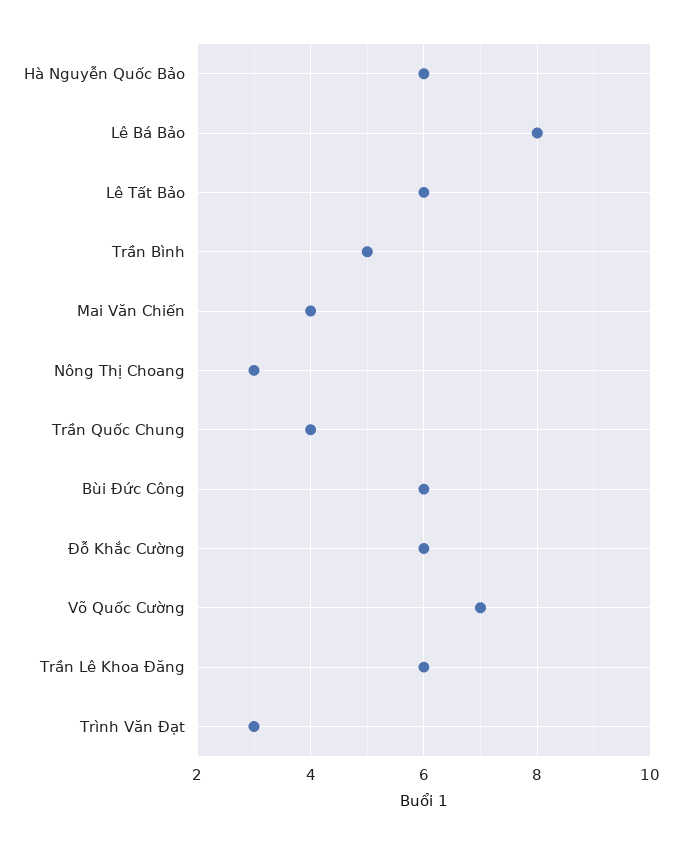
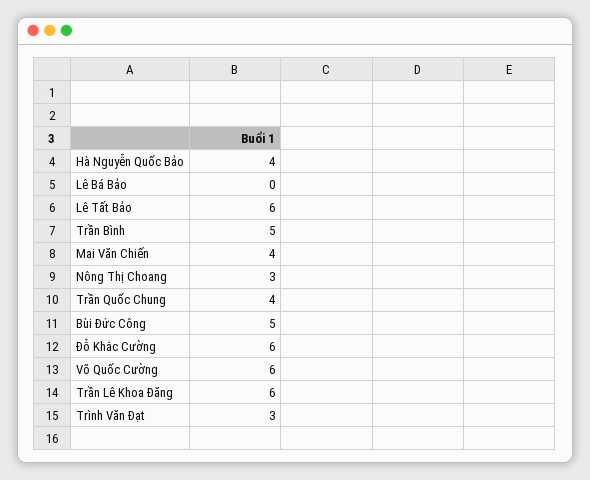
Hà Nguyễn Quốc Bảo: 6 -> 4
Lê Bá Bảo: 8 -> 0
Bùi Đức Công: 6 -> 5
Võ Quốc Cường: 7 -> 6

